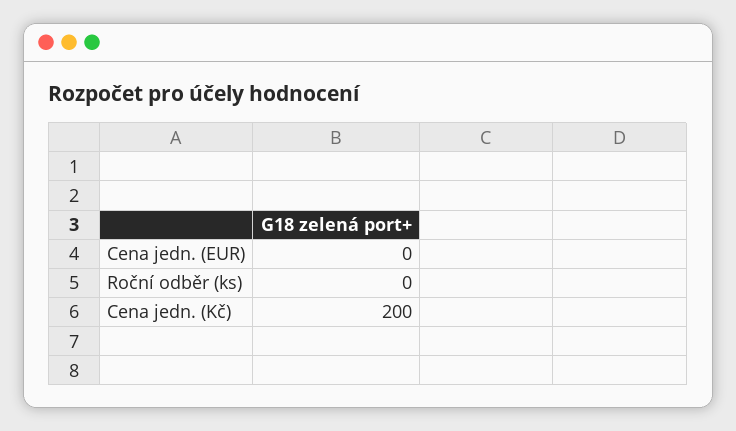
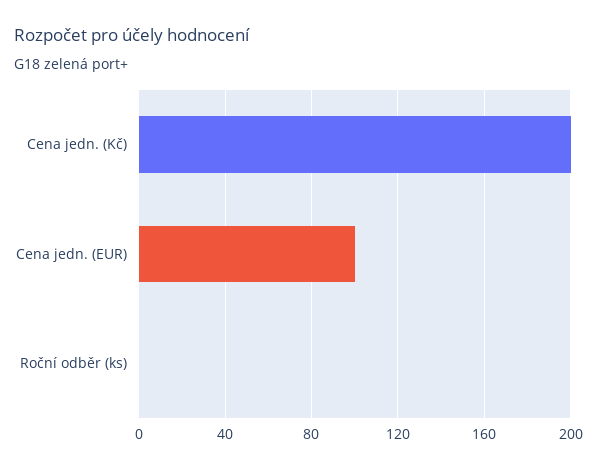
Cena jedn. (EUR): 0 -> 100

